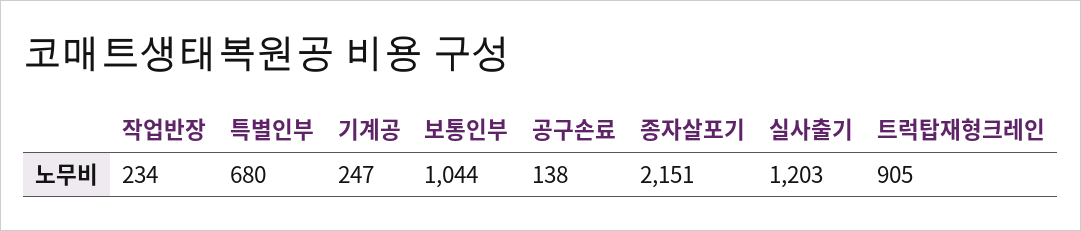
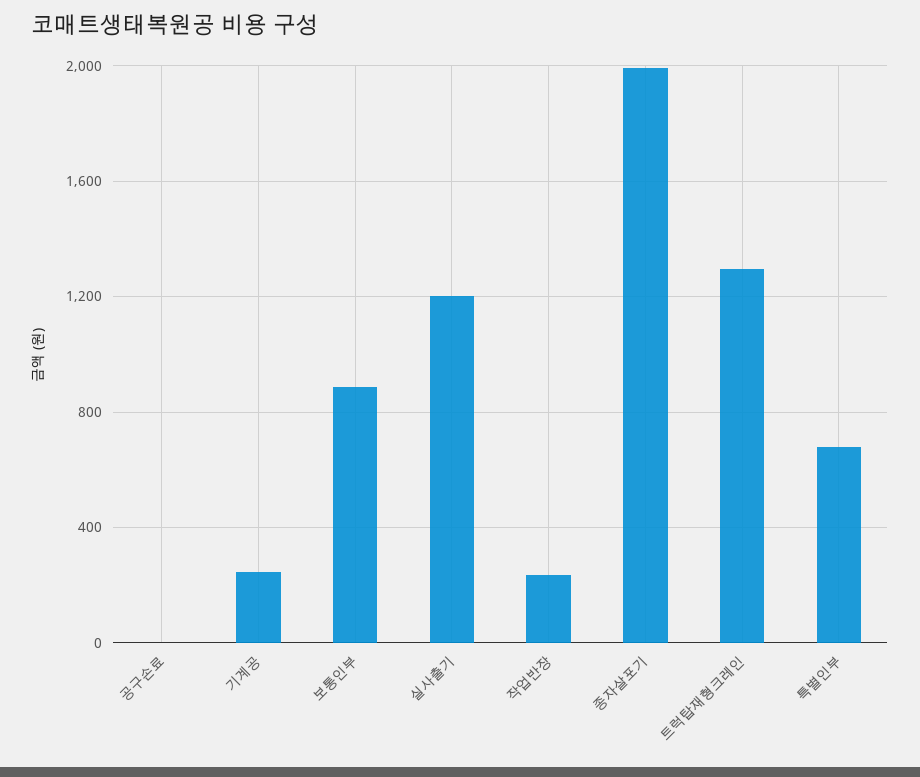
보통인부: 1044 -> 900
공구손료: 138 -> 0
종자살포기: 2151 -> 2000
트럭탑재형크레인: 905 -> 1300

